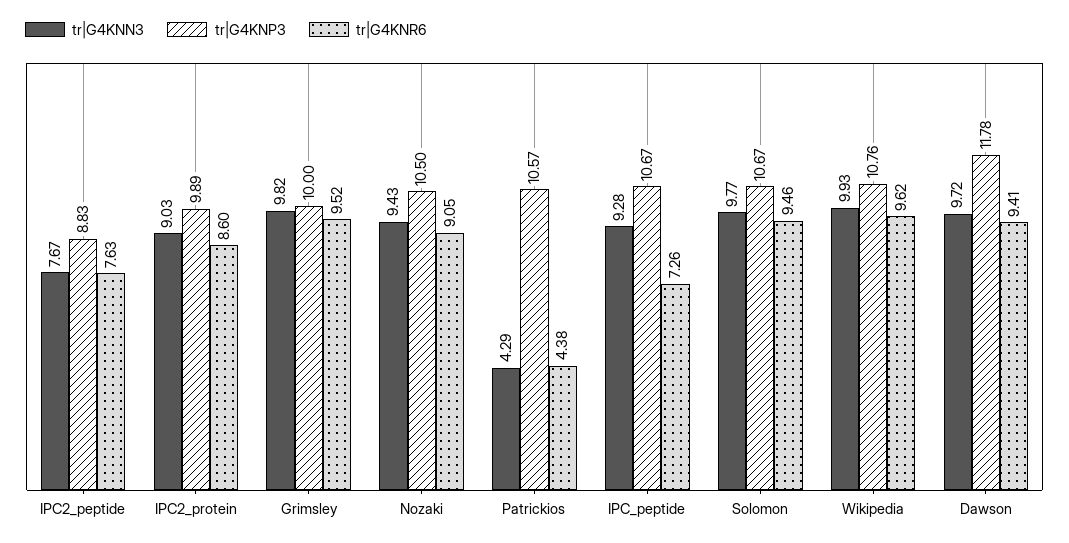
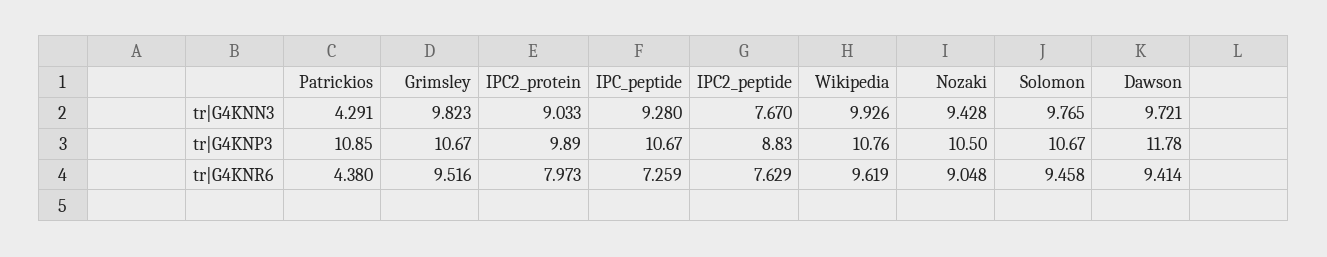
tr|G4KNR6, IPC2_protein: 8.6 -> 7.973
tr|G4KNP3, Grimsley: 10 -> 10.67
tr|G4KNP3, Patrickios: 10.57 -> 10.85

